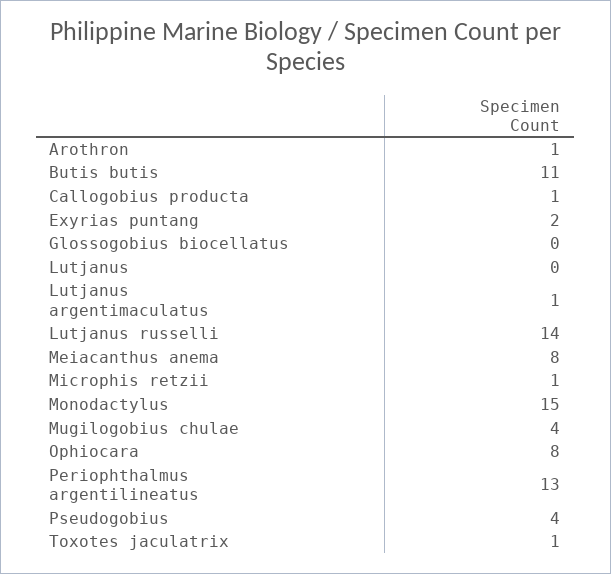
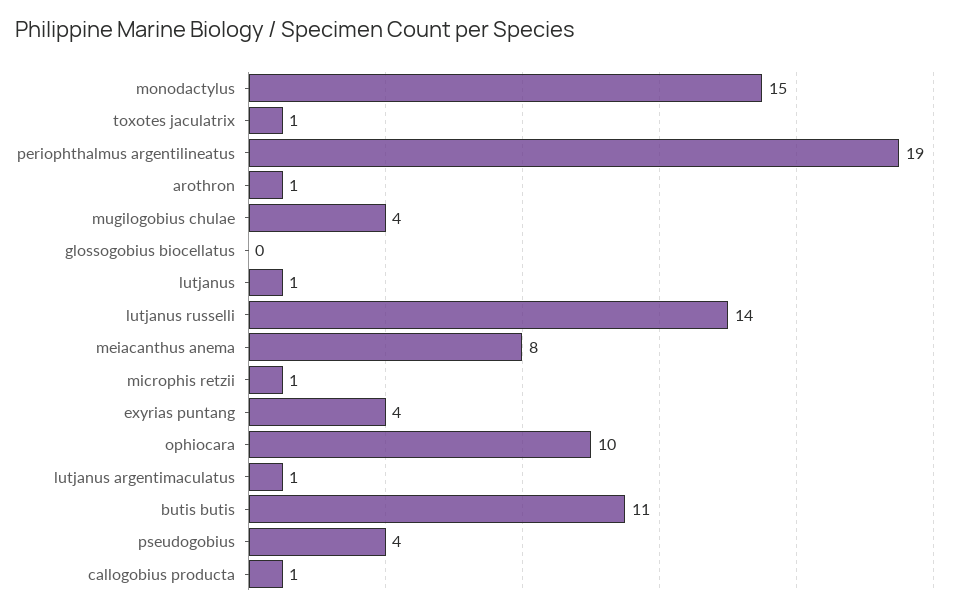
Exyrias puntang: 2 -> 4
Lutjanus: 0 -> 1
Ophiocara: 8 -> 10
Periophthalmus argentilineatus: 13 -> 19

